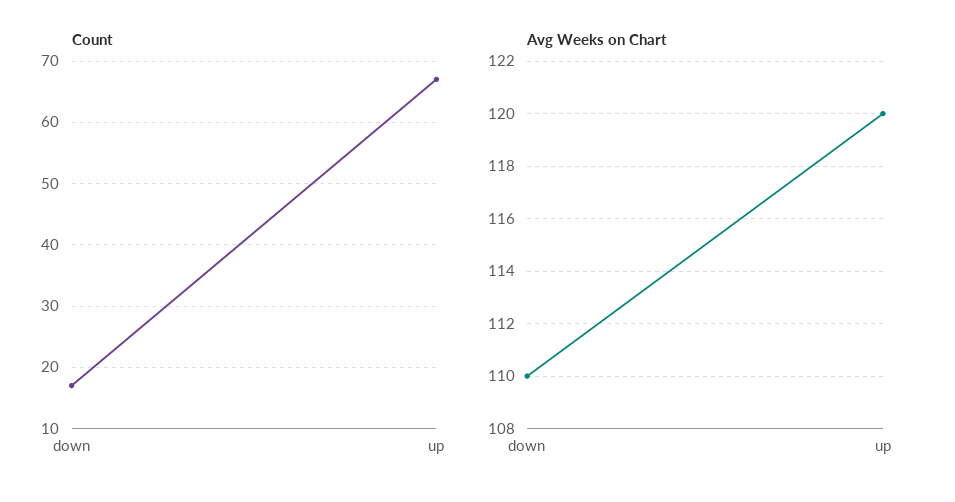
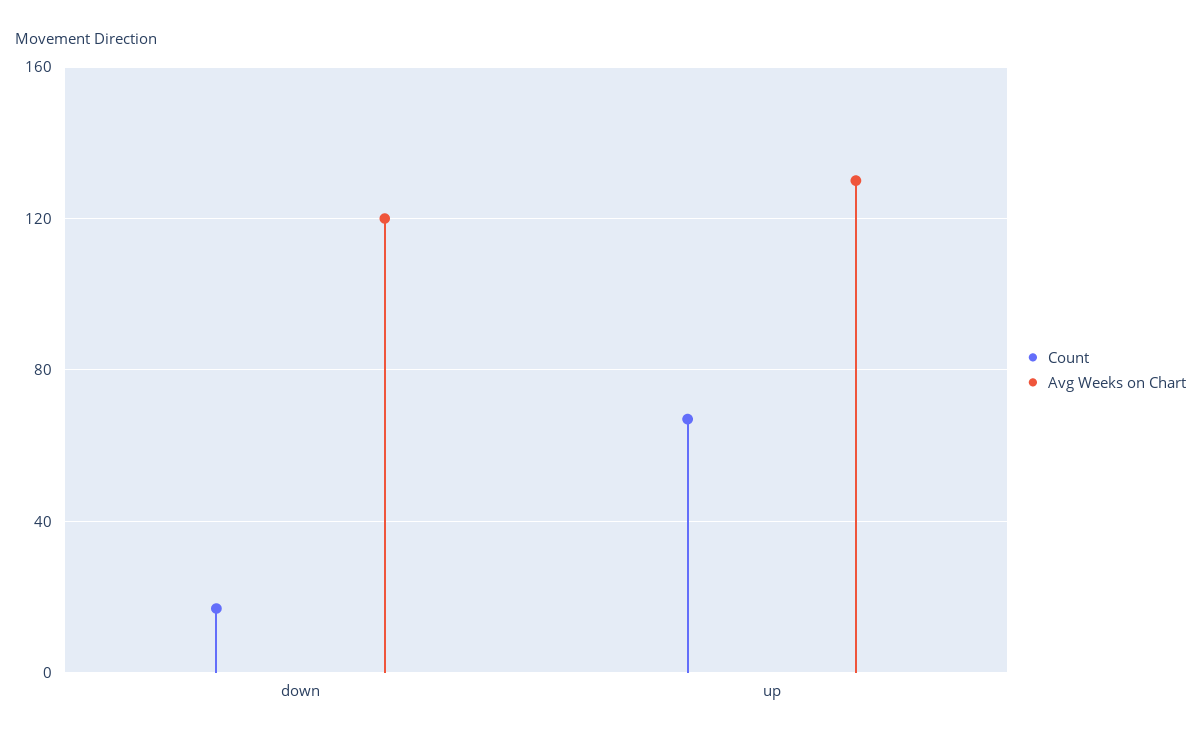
Avg Weeks on Chart, down: 110 -> 120
Avg Weeks on Chart, up: 120 -> 130

